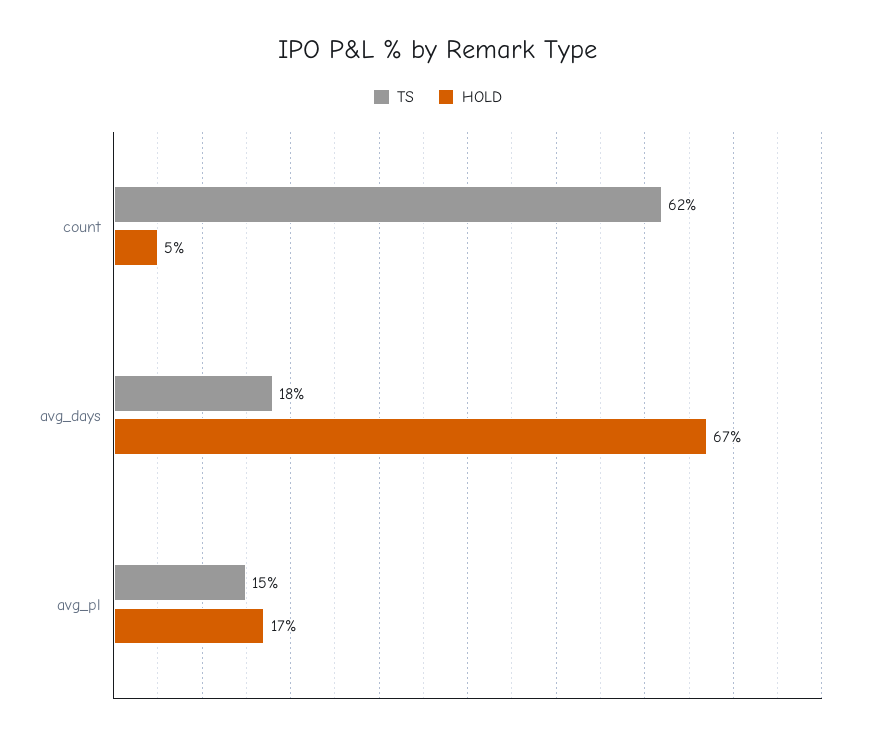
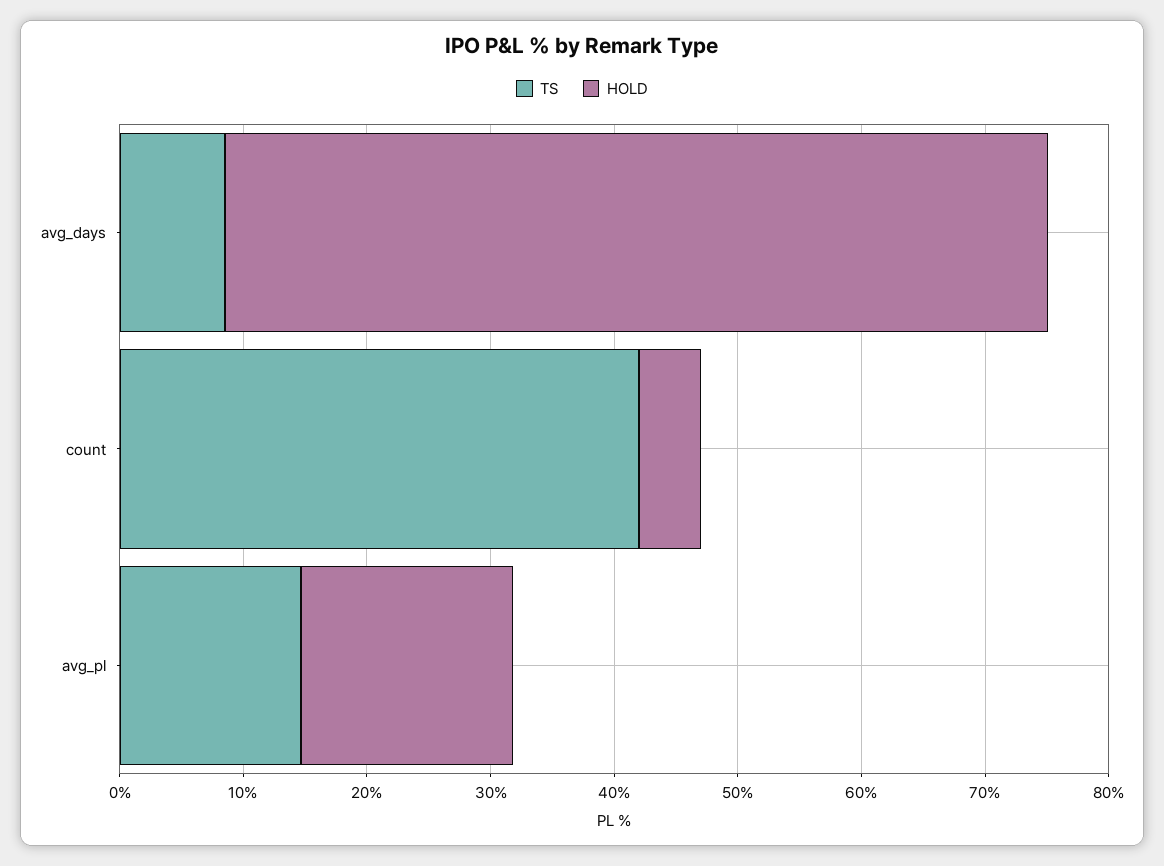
TS, count: 62 -> 42
TS, avg_days: 18 -> 8

